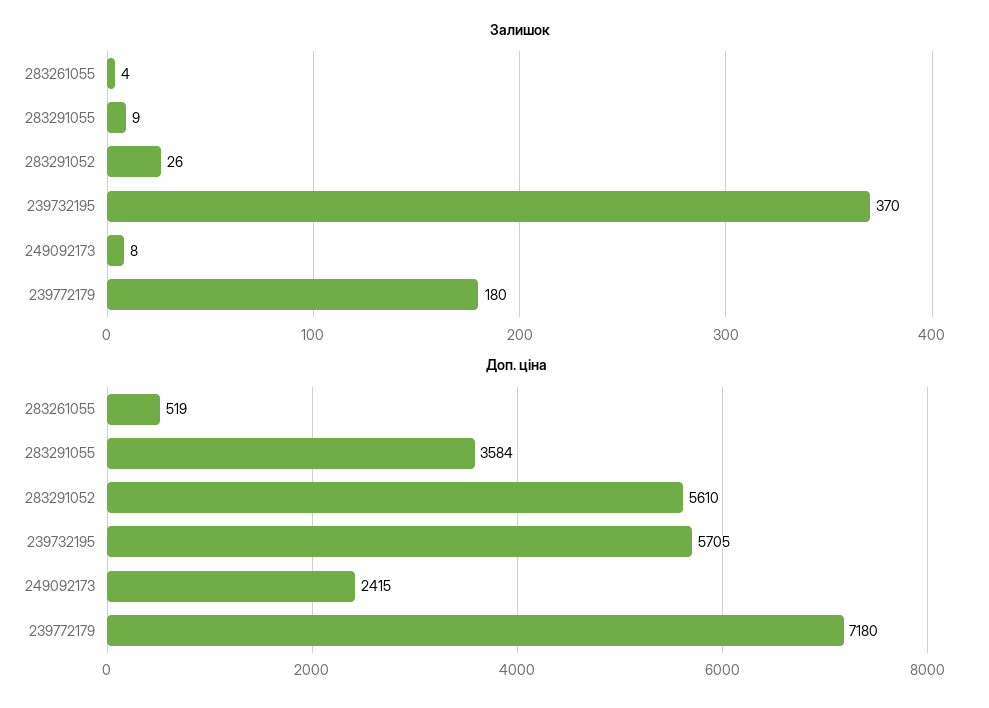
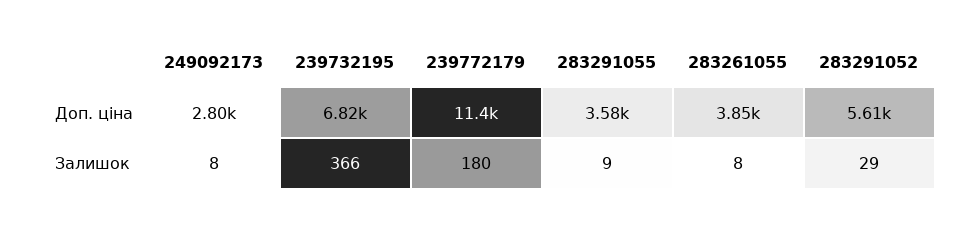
Залишок, 283261055: 4 -> 8
Залишок, 283291052: 26 -> 29
Залишок, 239732195: 370 -> 366
Доп. ціна, 283261055: 519 -> 3850
Доп. ціна, 239732195: 5705 -> 6820
Доп. ціна, 249092173: 2415 -> 2800
Доп. ціна, 239772179: 7180 -> 11400

